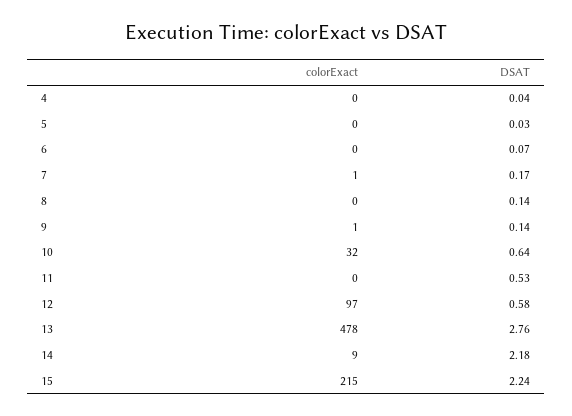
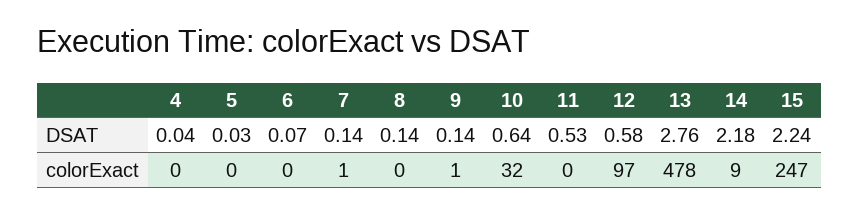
DSAT, 7: 0.17 -> 0.14
colorExact, 15: 215 -> 247

